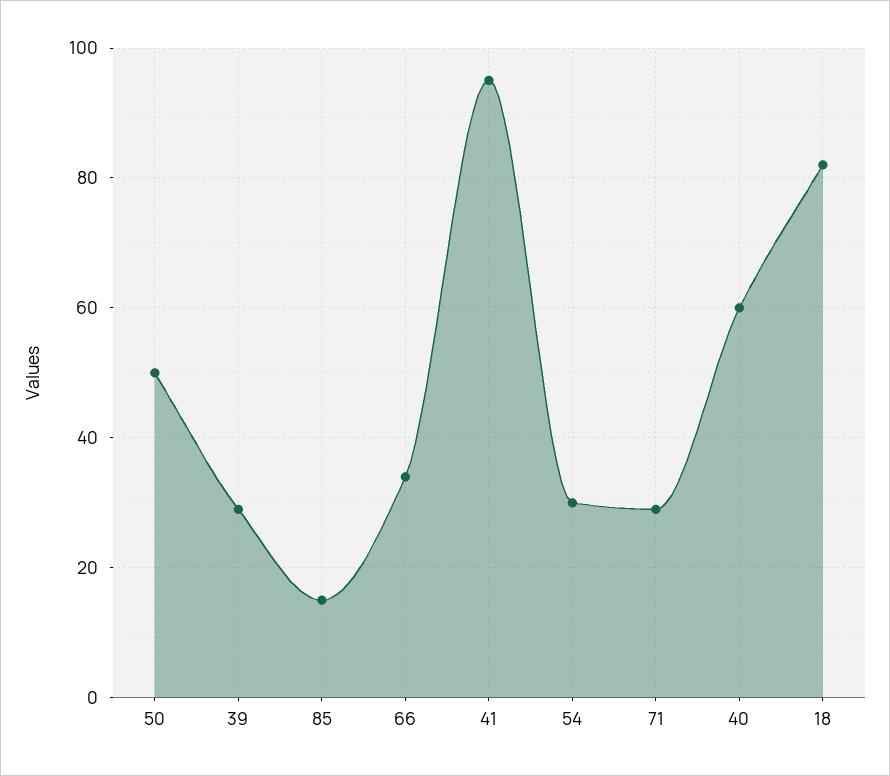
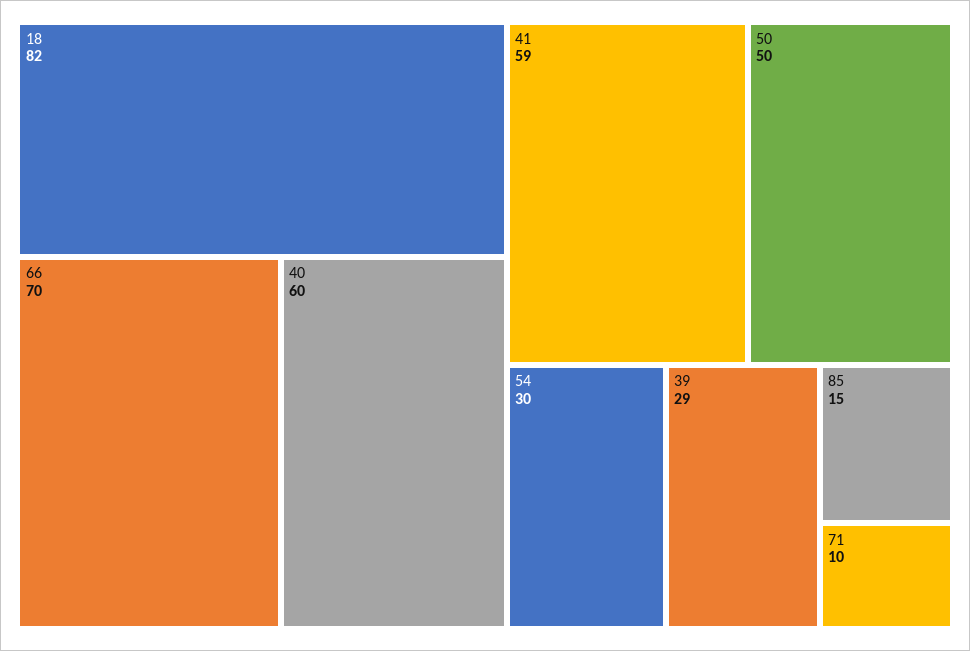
66: 35 -> 70
41: 95 -> 59
71: 30 -> 10

